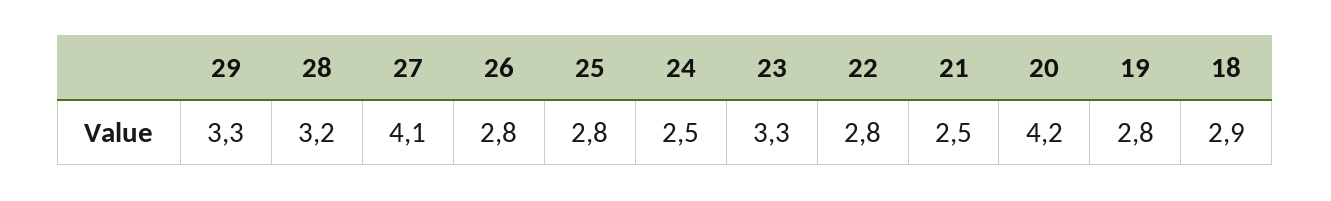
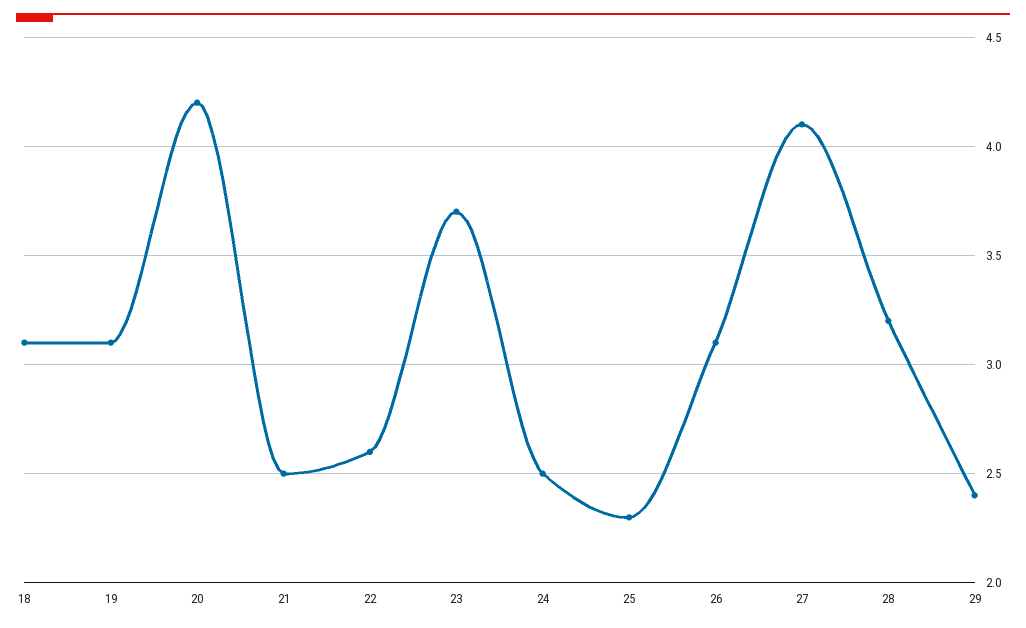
29: 3.3 -> 2.4
26: 2.8 -> 3.1
25: 2.8 -> 2.3
23: 3.3 -> 3.7
22: 2.8 -> 2.6
19: 2.8 -> 3.1
18: 2.9 -> 3.1

